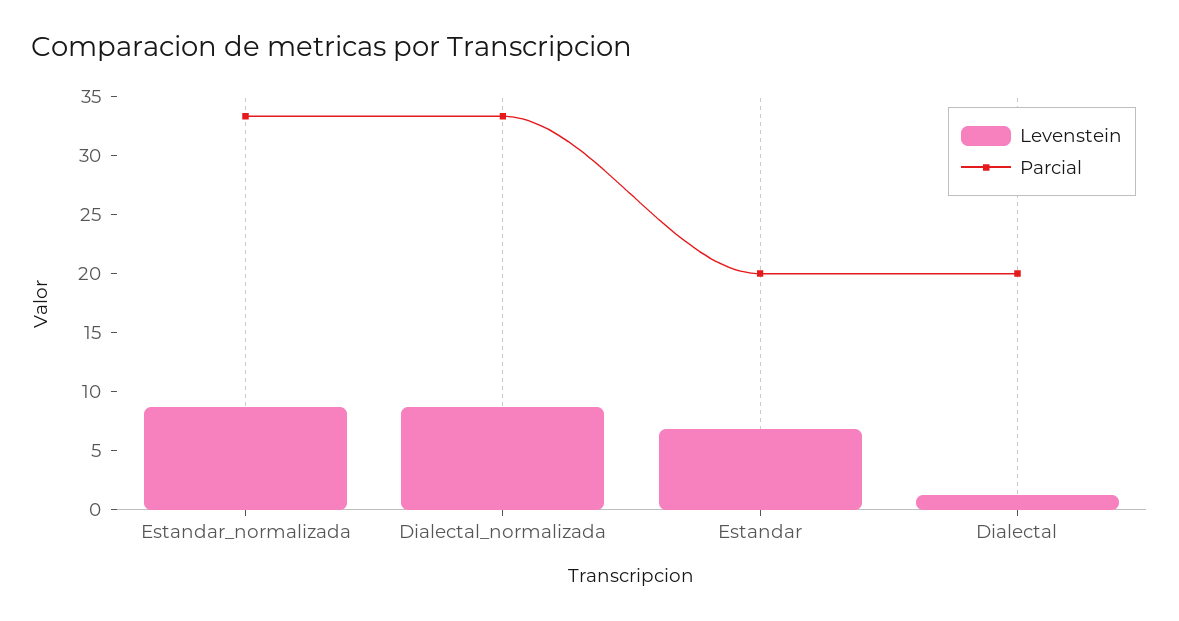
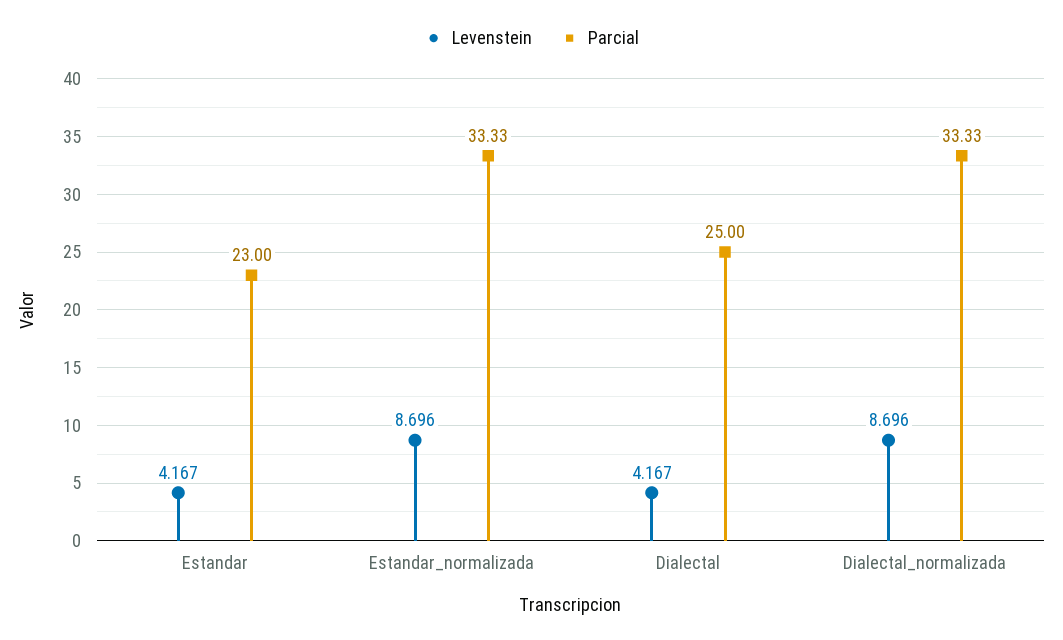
Levenstein, Estandar: 7 -> 4.167
Parcial, Estandar: 20 -> 23
Levenstein, Dialectal: 1 -> 4.167
Parcial, Dialectal: 20 -> 25

